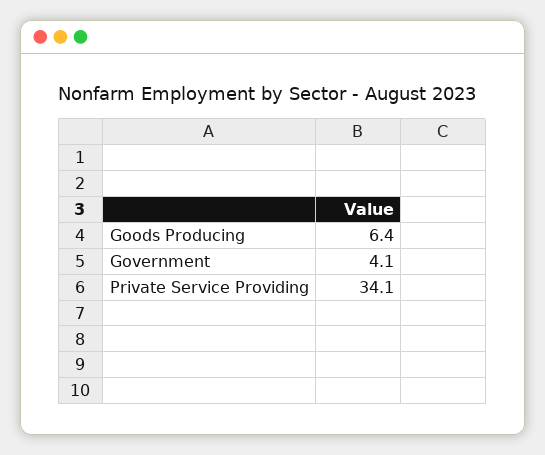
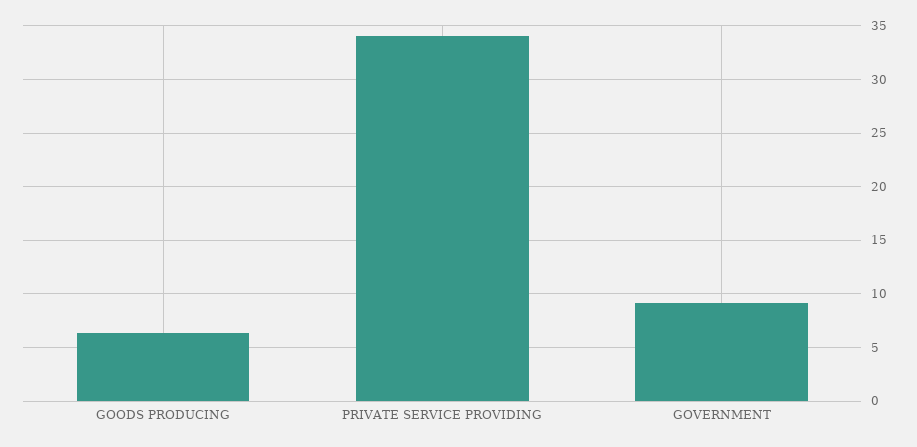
Government: 4.1 -> 9

